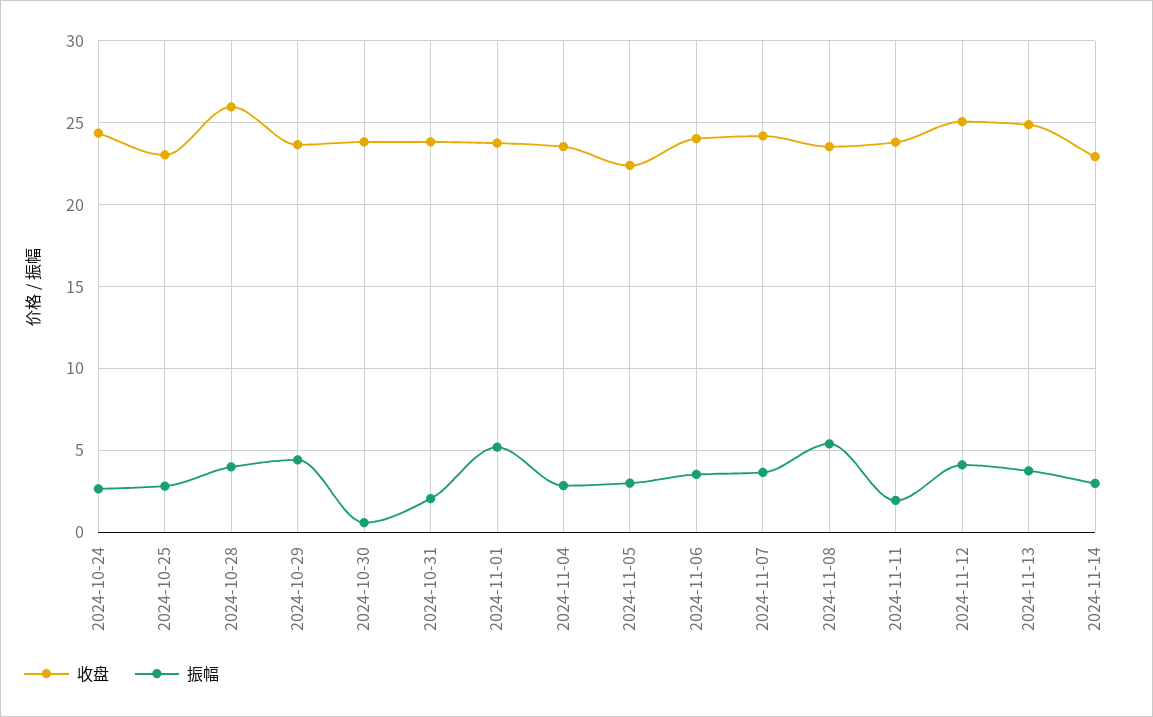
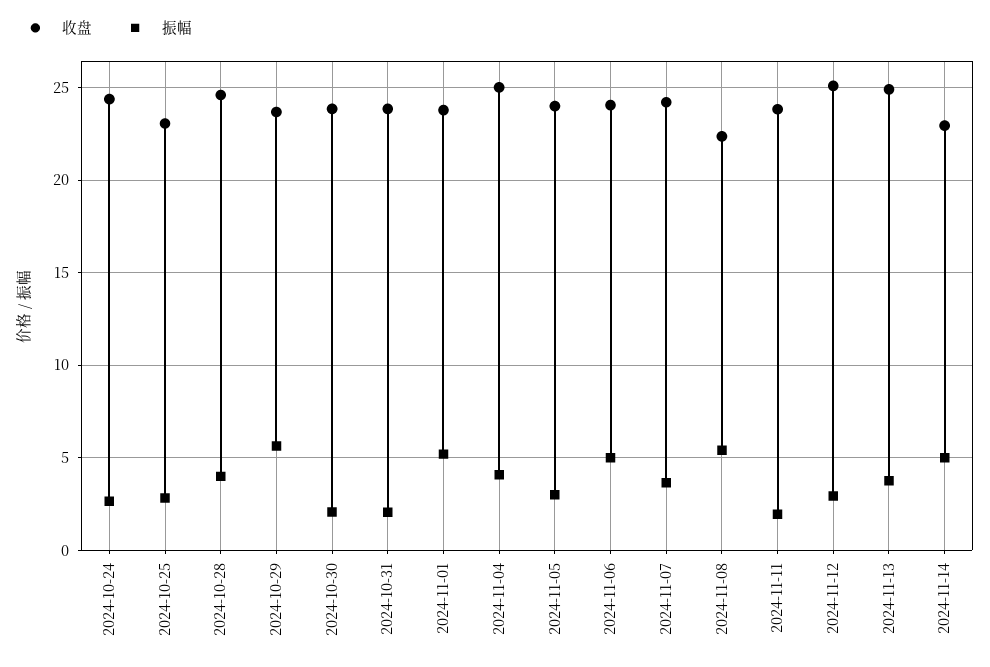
收盘, 2024-10-28: 26 -> 24.5
振幅, 2024-10-29: 4.5 -> 5.5
振幅, 2024-10-30: 0.5 -> 2
收盘, 2024-11-04: 23.5 -> 25
振幅, 2024-11-04: 3 -> 4
收盘, 2024-11-05: 22.5 -> 24
振幅, 2024-11-06: 3.5 -> 5
收盘, 2024-11-08: 23.5 -> 22.5
振幅, 2024-11-12: 4 -> 3
振幅, 2024-11-14: 3 -> 5

